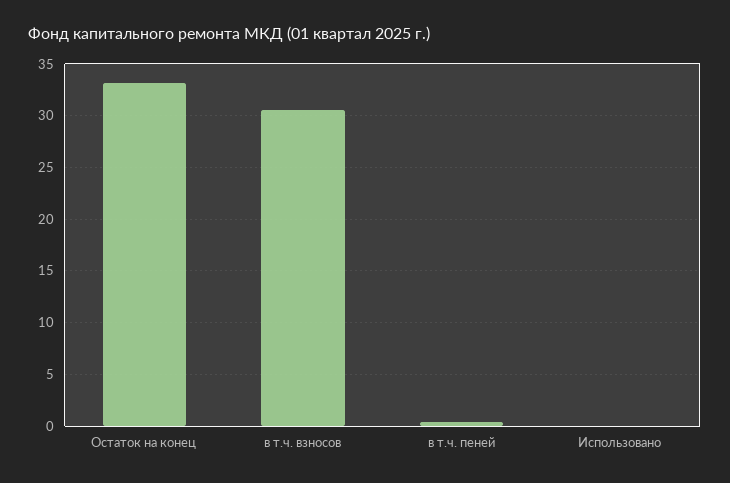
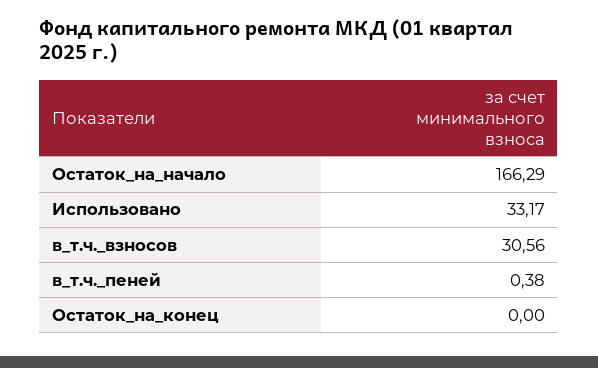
Остаток на конец: 33 -> 0
Использовано: 0 -> 33.17
Остаток_на_начало: none -> 166.29

